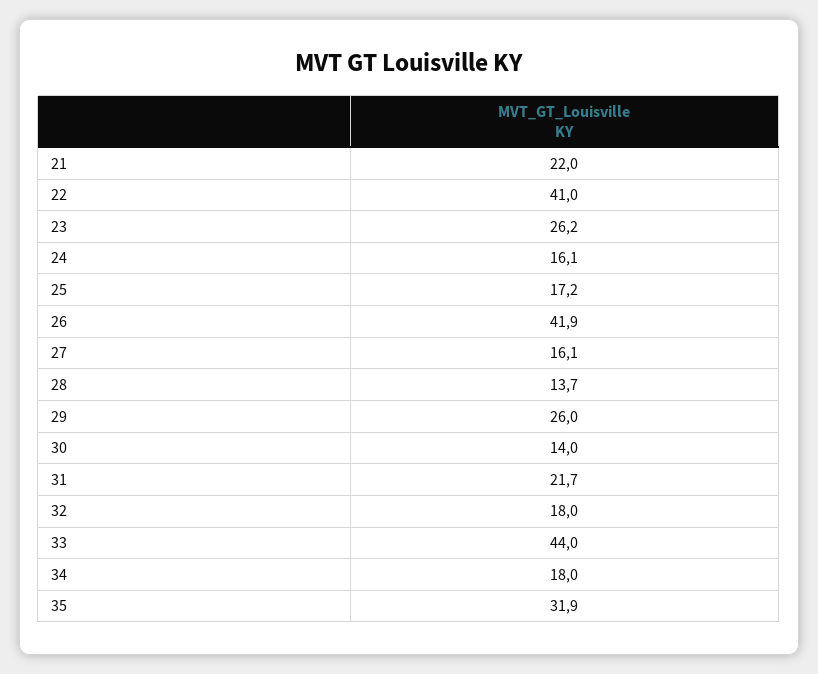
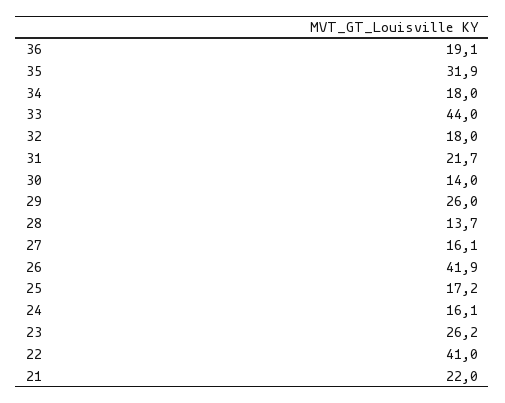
36: none -> 19.1

